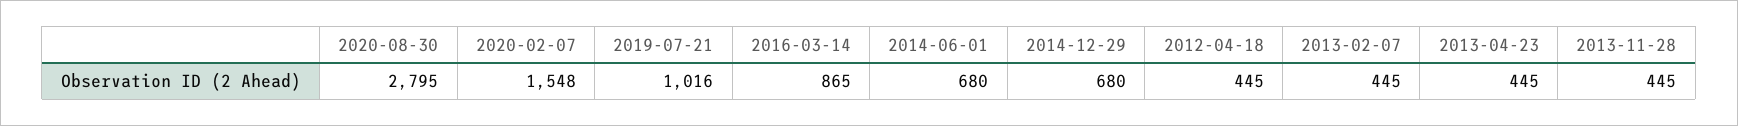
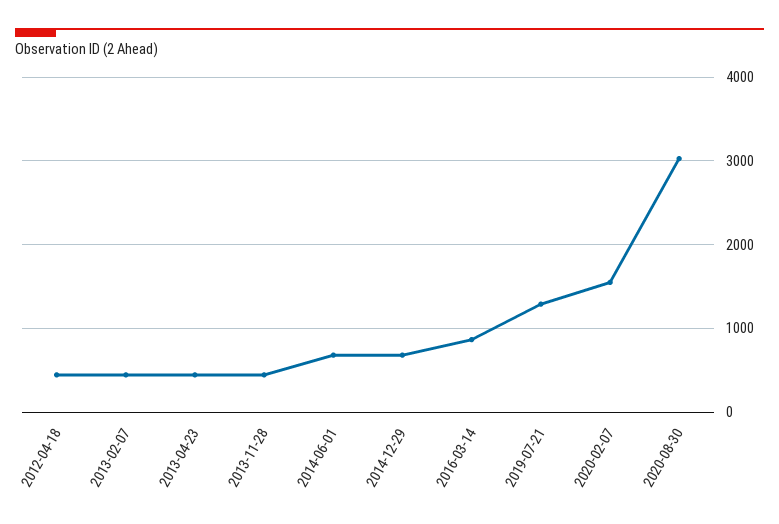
2020-08-30: 2795 -> 3000
2019-07-21: 1016 -> 1300

